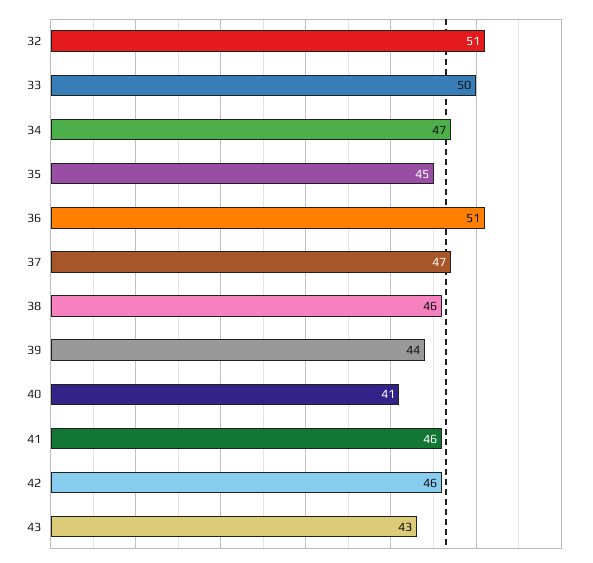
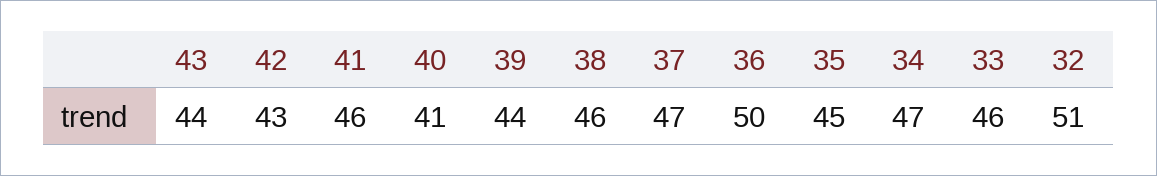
33: 50 -> 46
36: 51 -> 50
42: 46 -> 43
43: 43 -> 44

